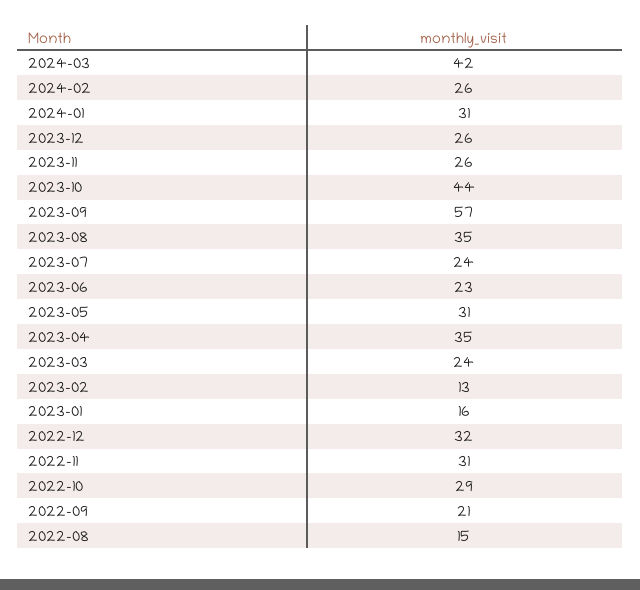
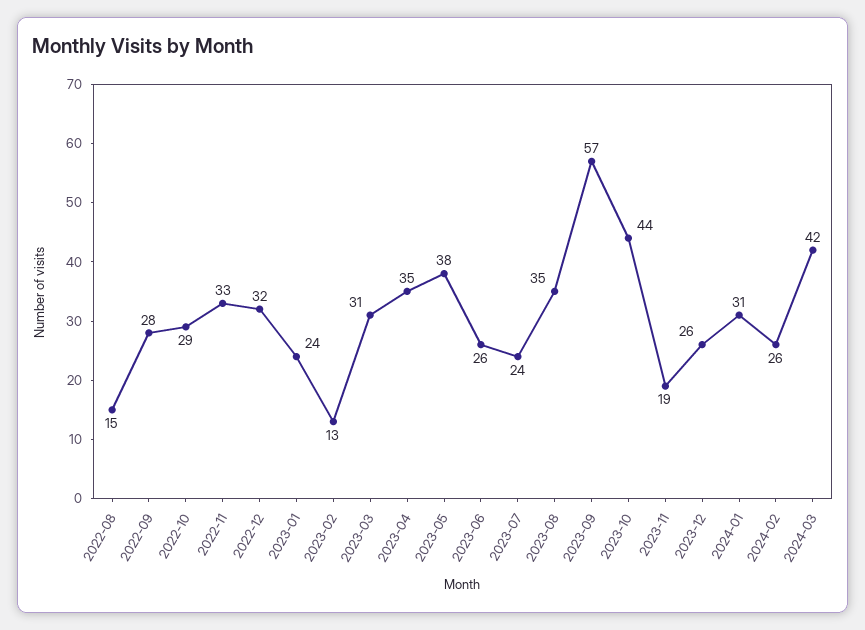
2023-11: 26 -> 19
2023-06: 23 -> 26
2023-05: 31 -> 38
2023-03: 24 -> 31
2023-01: 16 -> 24
2022-11: 31 -> 33
2022-09: 21 -> 28

